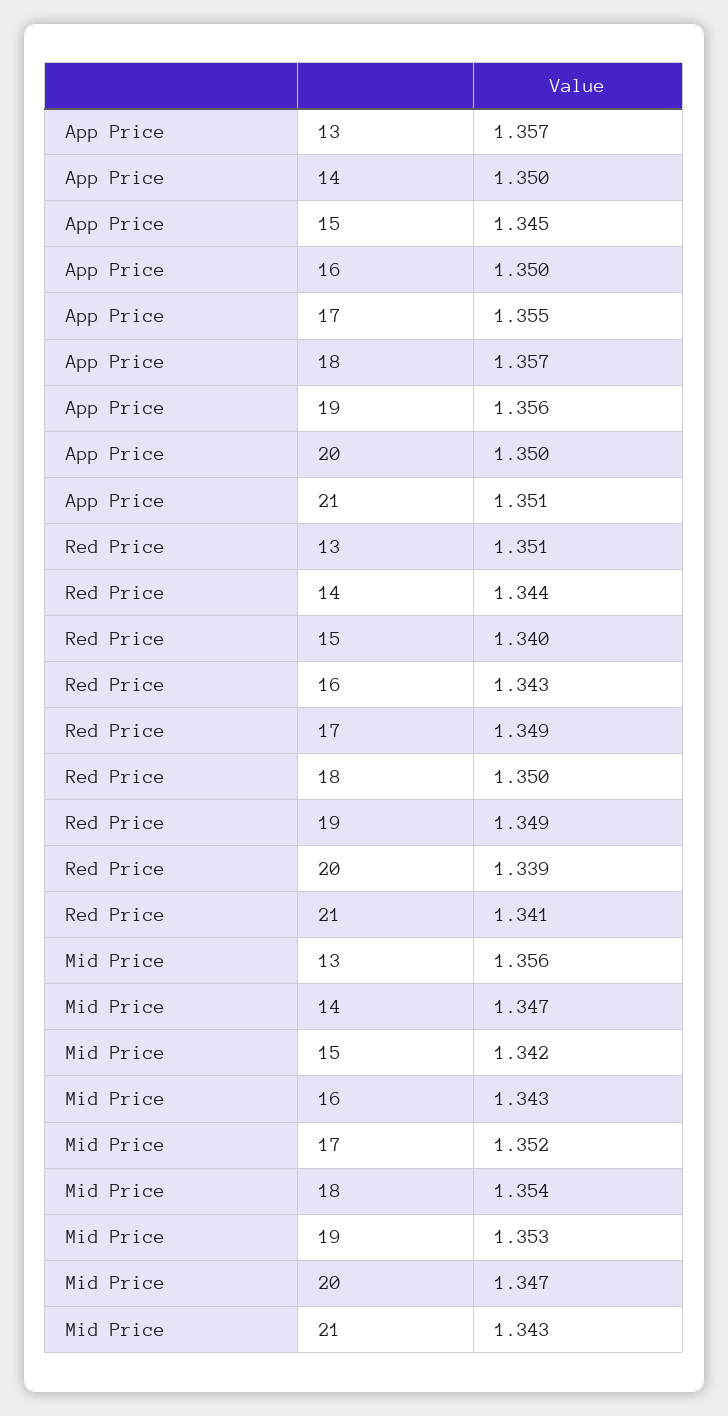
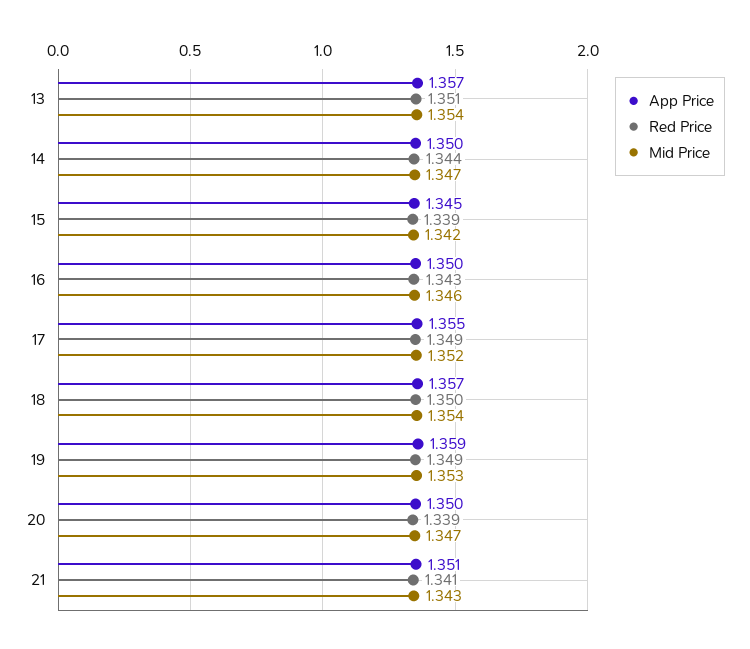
App Price, 19: 1.356 -> 1.359
Red Price, 15: 1.34 -> 1.339
Mid Price, 13: 1.356 -> 1.354
Mid Price, 16: 1.343 -> 1.346

